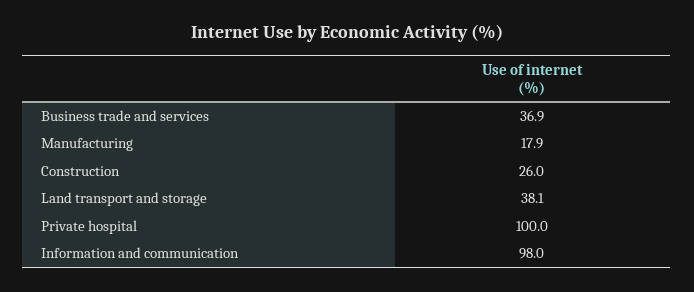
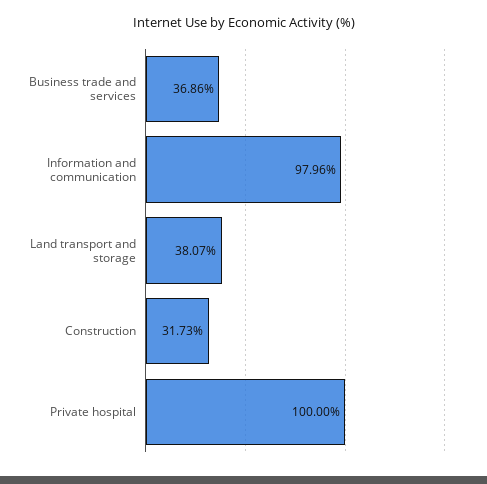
Manufacturing: 17.9 -> none
Construction: 26 -> 31.73

